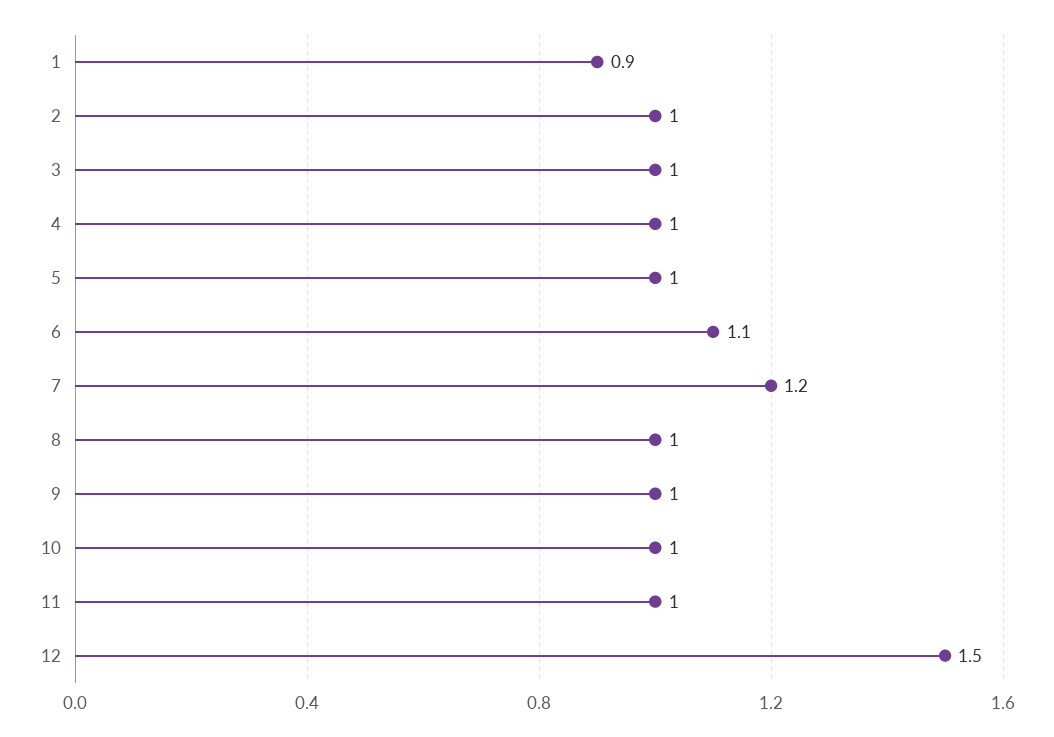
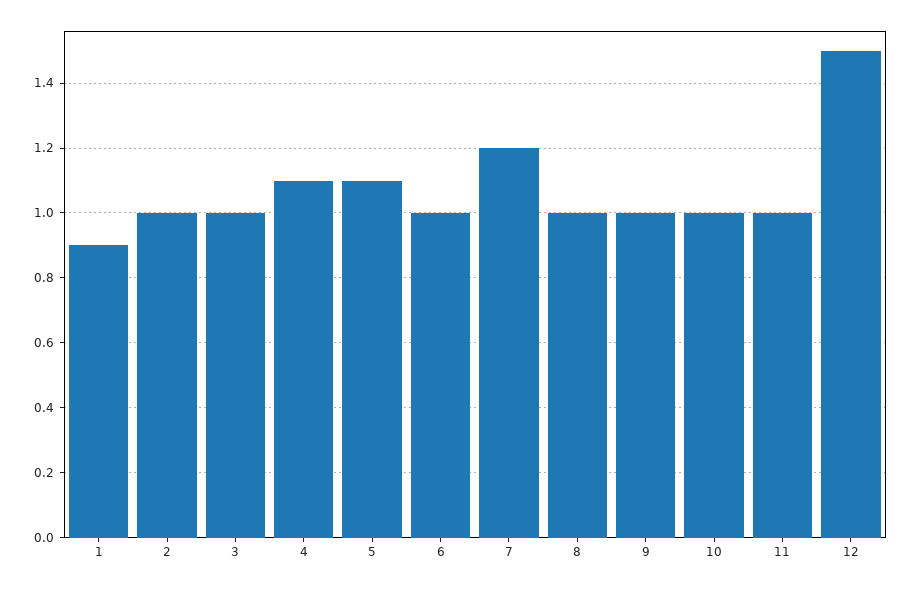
4: 1 -> 1.1
5: 1 -> 1.1
6: 1.1 -> 1

